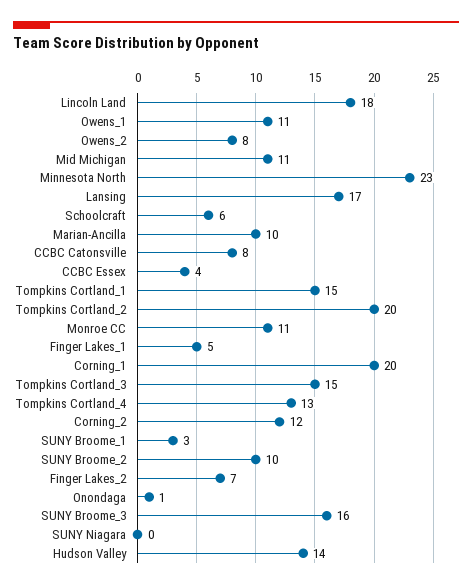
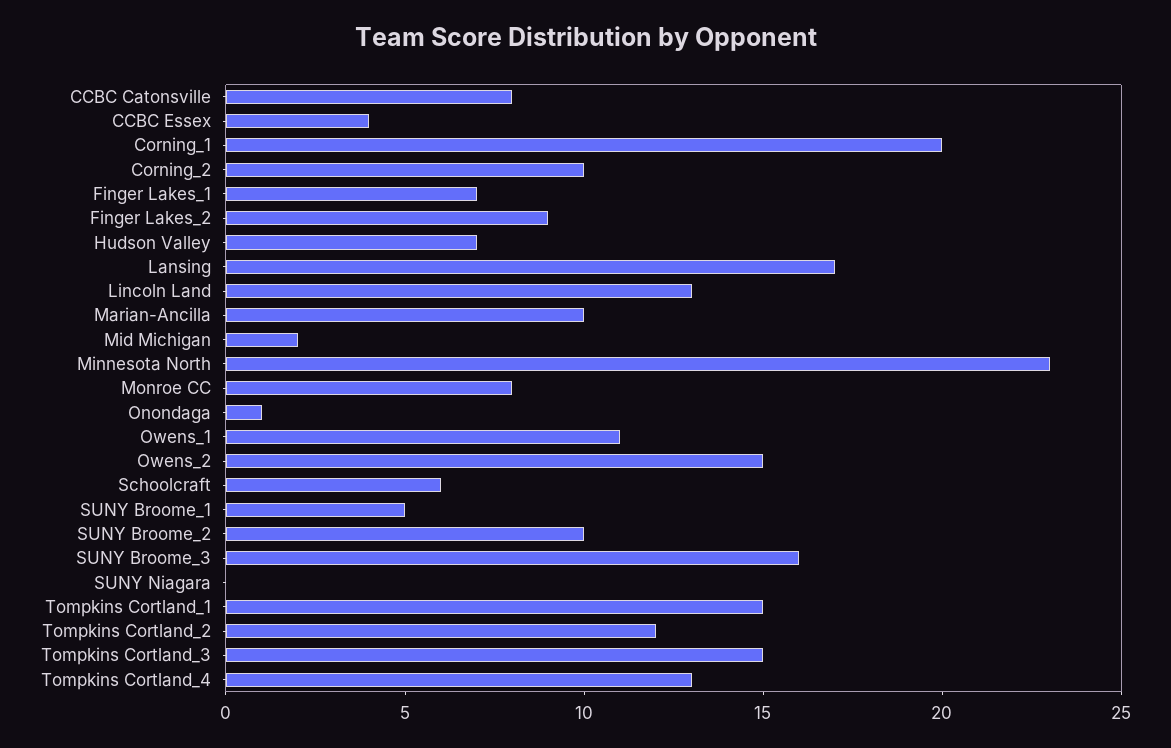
Lincoln Land: 18 -> 13
Owens_2: 8 -> 15
Mid Michigan: 11 -> 2
Tompkins Cortland_2: 20 -> 12
Monroe CC: 11 -> 8
Finger Lakes_1: 5 -> 7
Corning_2: 12 -> 10
SUNY Broome_1: 3 -> 5
Finger Lakes_2: 7 -> 9
Hudson Valley: 14 -> 7

